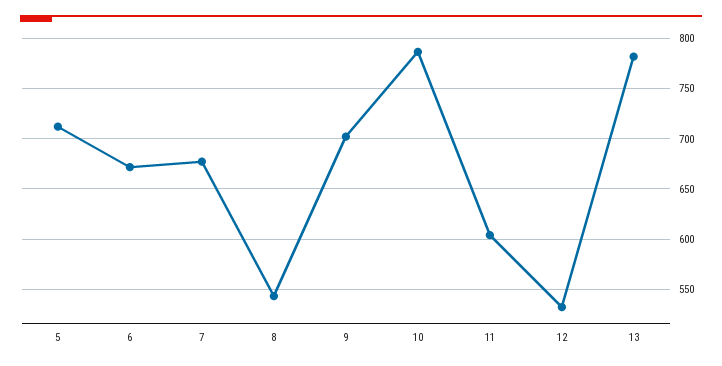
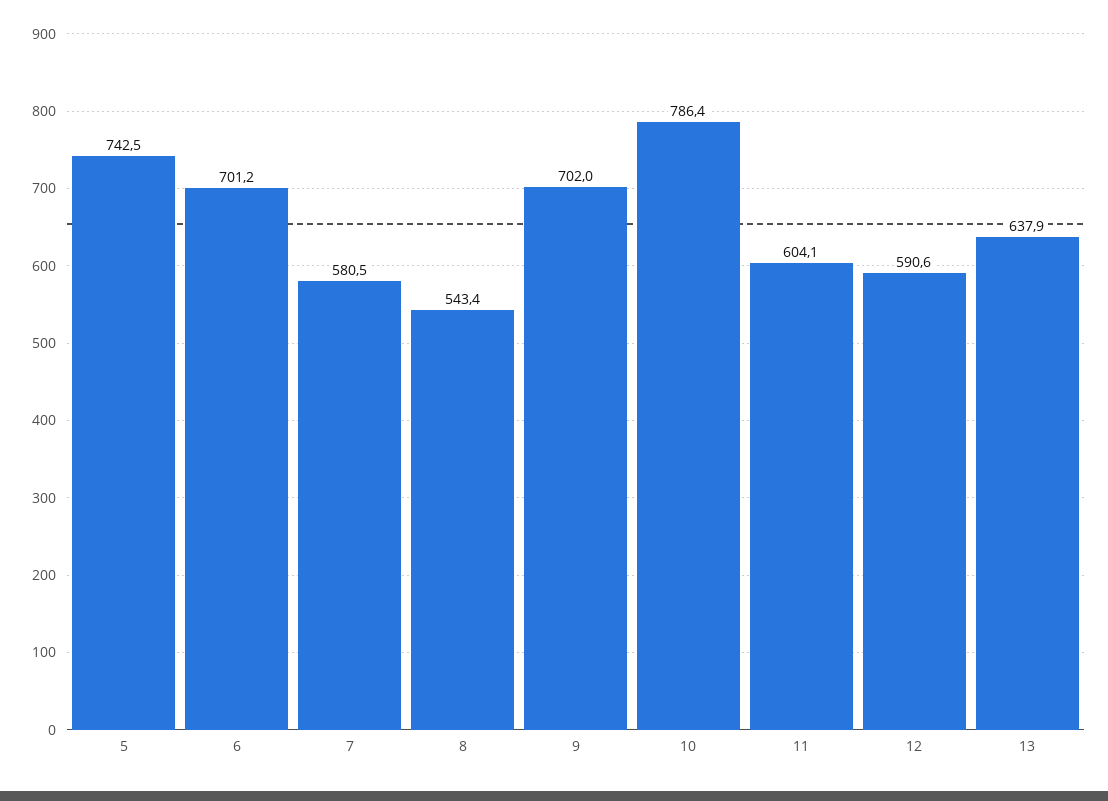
5: 710 -> 742.5
6: 670 -> 701.2
7: 680 -> 580.5
12: 530 -> 590.6
13: 780 -> 637.9

